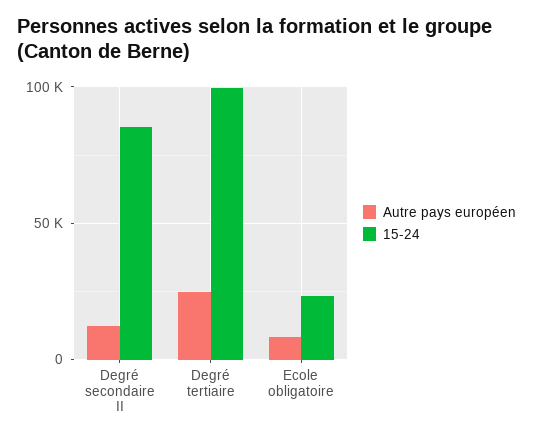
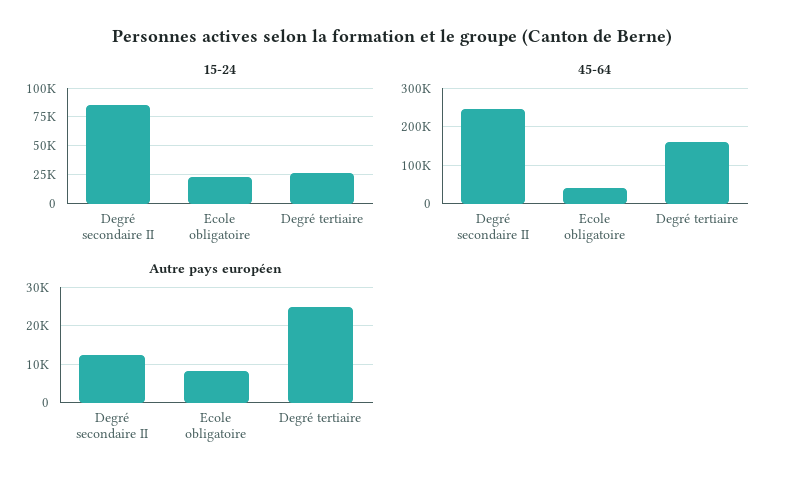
15-24, Degré tertiaire: 100000 -> 25000
45-64, Degré secondaire II: none -> 240000
45-64, Ecole obligatoire: none -> 40000
45-64, Degré tertiaire: none -> 160000

